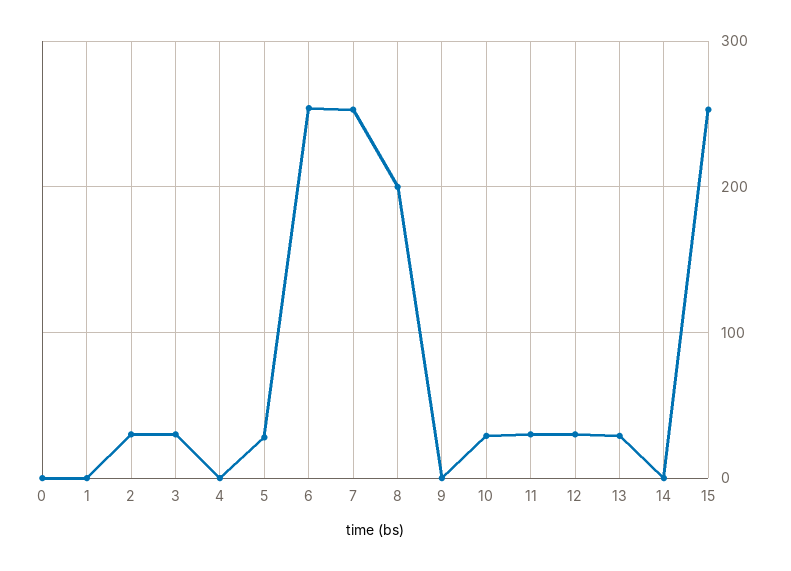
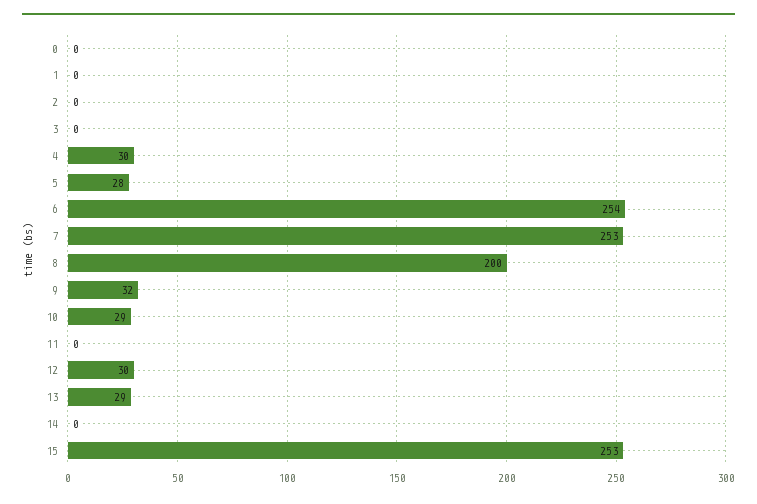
2: 30 -> 0
3: 30 -> 0
4: 0 -> 30
9: 0 -> 32
11: 30 -> 0

